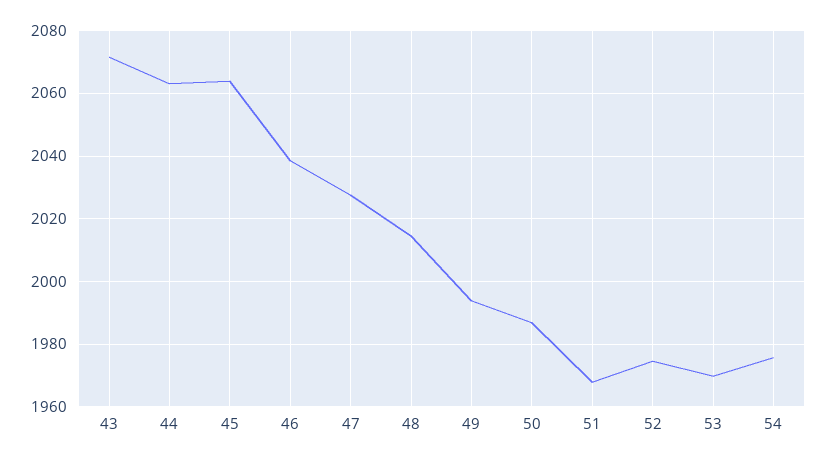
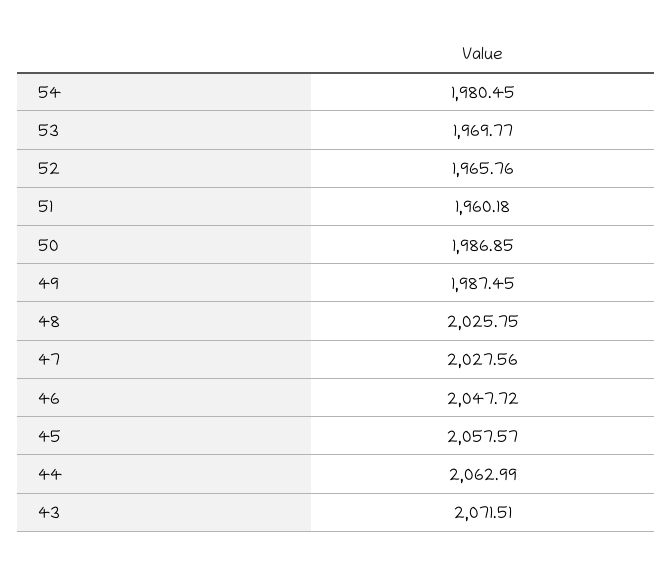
45: 2064 -> 2057.57
46: 2038 -> 2047.72
48: 2014 -> 2025.75
49: 1994 -> 1987.45
51: 1968 -> 1960.18
52: 1974 -> 1965.76
54: 1976 -> 1980.45

